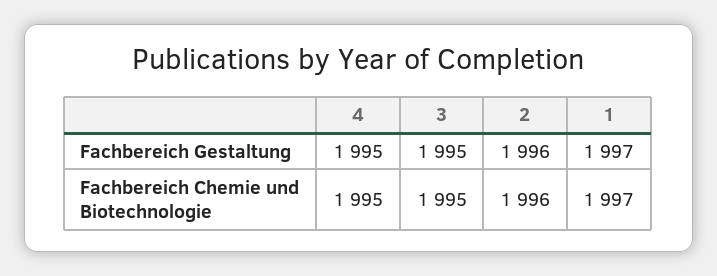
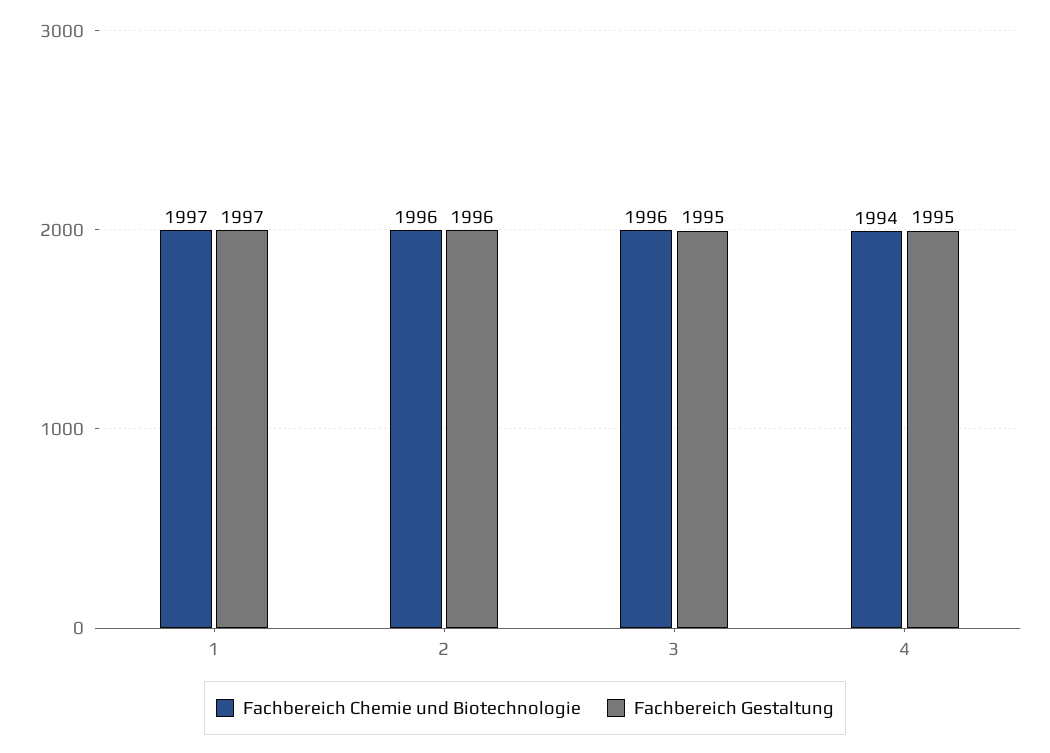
Fachbereich Chemie und Biotechnologie, 4: 1995 -> 1994
Fachbereich Chemie und Biotechnologie, 3: 1995 -> 1996

